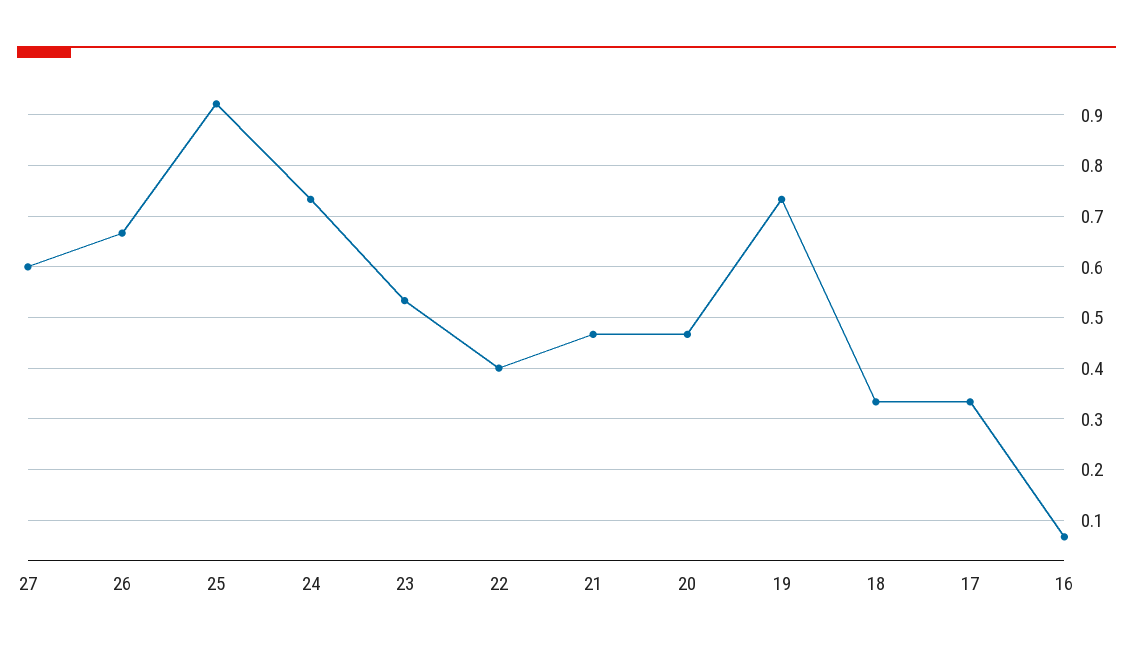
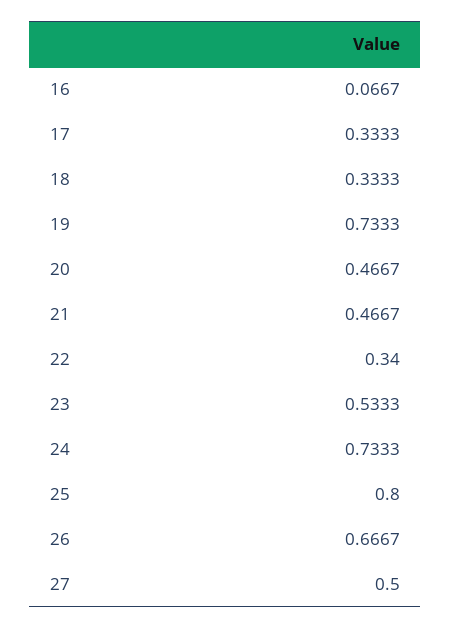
27: 0.6 -> 0.5
25: 0.92 -> 0.8
22: 0.4 -> 0.34

